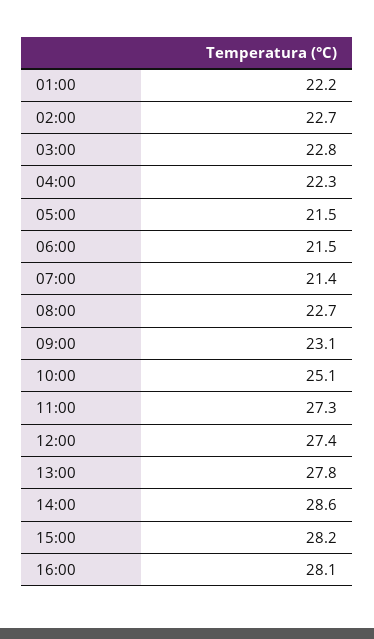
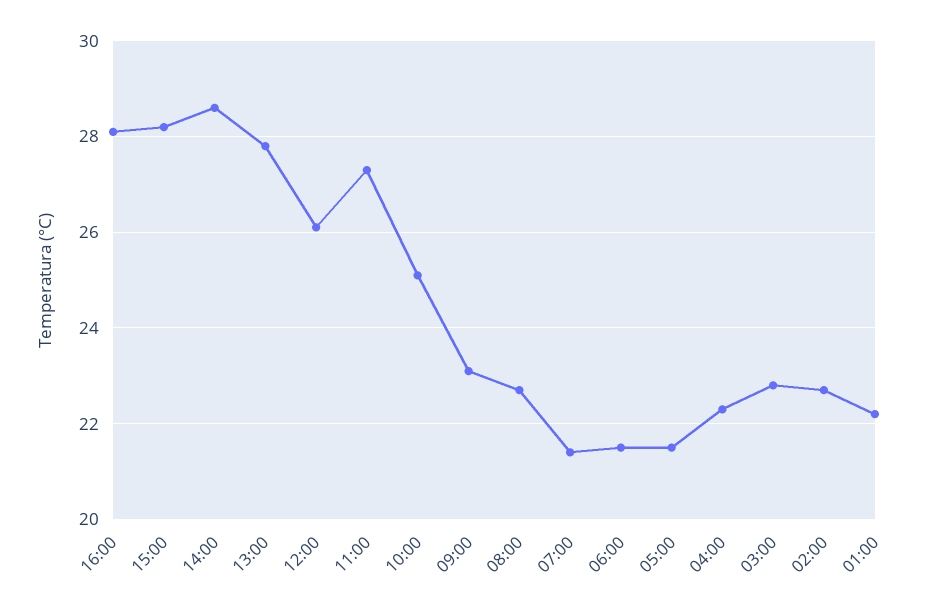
12:00: 27.4 -> 26

